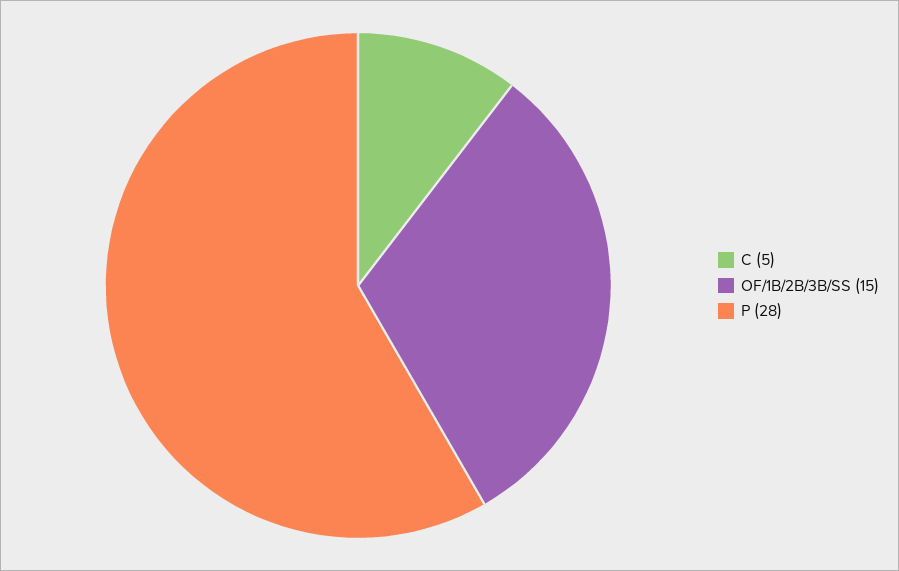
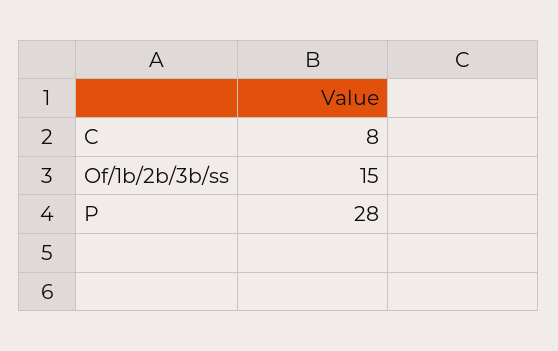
C: 5 -> 8

